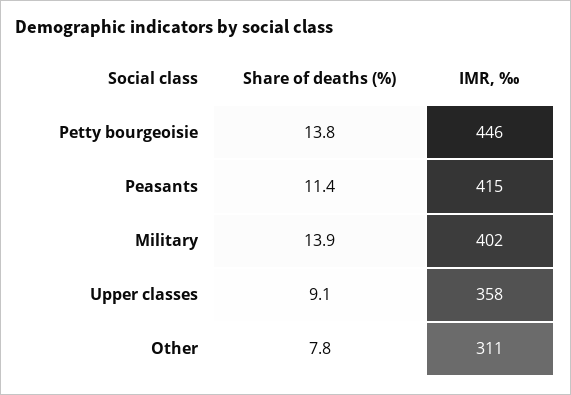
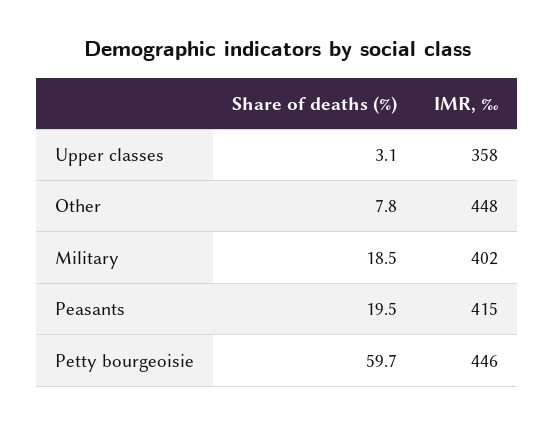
Share of deaths (%), Petty bourgeoisie: 13.8 -> 59.7
Share of deaths (%), Peasants: 11.4 -> 19.5
Share of deaths (%), Military: 13.9 -> 18.5
Share of deaths (%), Upper classes: 9.1 -> 3.1
IMR, ‰, Other: 311 -> 448

